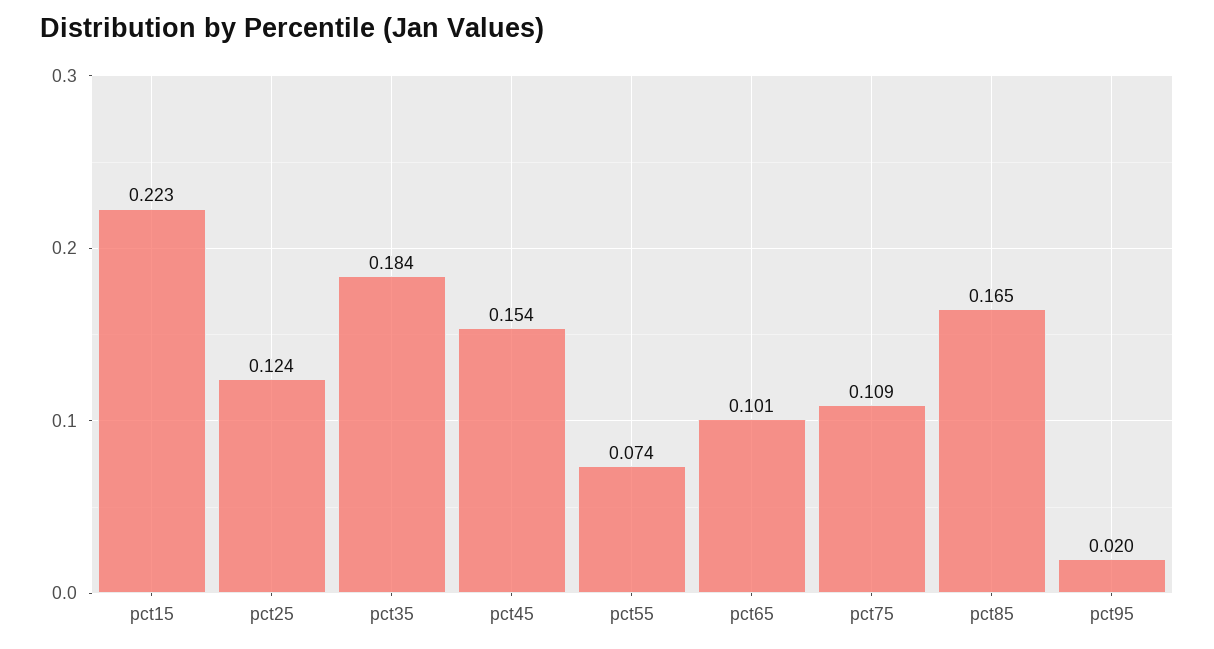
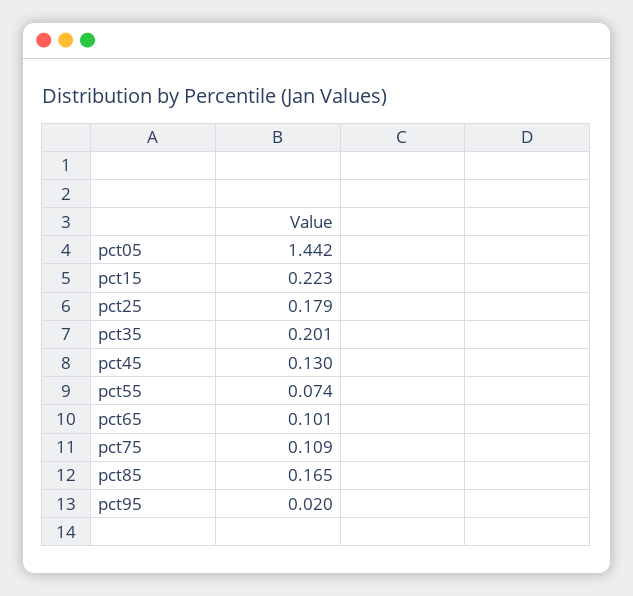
pct25: 0.124 -> 0.179
pct35: 0.184 -> 0.201
pct45: 0.154 -> 0.13
pct05: none -> 1.442

